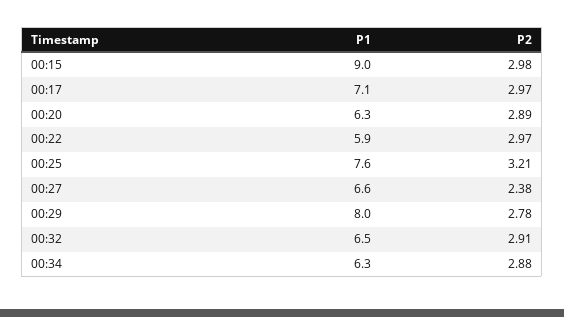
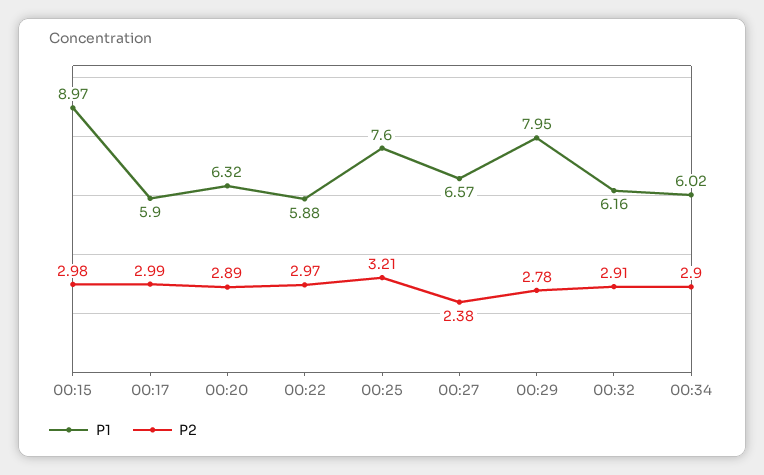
P1, 00:17: 7.1 -> 5.9
P2, 00:17: 2.97 -> 2.99
P1, 00:32: 6.5 -> 6.16
P1, 00:34: 6.3 -> 6.02
P2, 00:34: 2.88 -> 2.9

